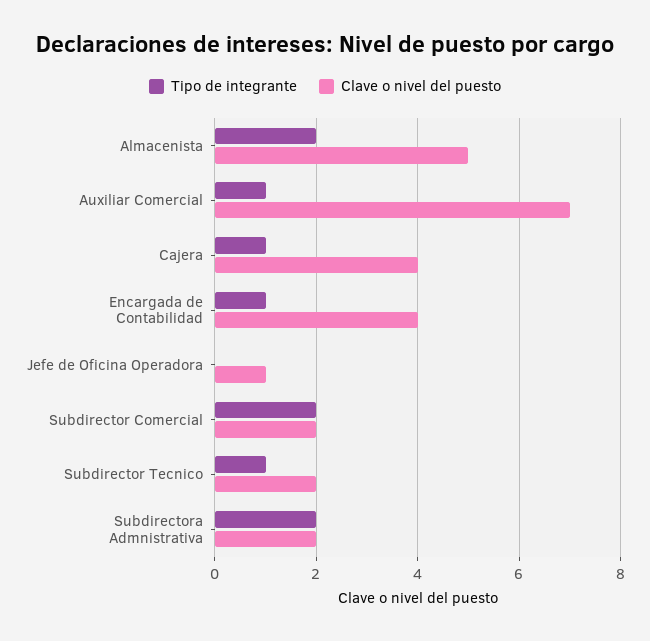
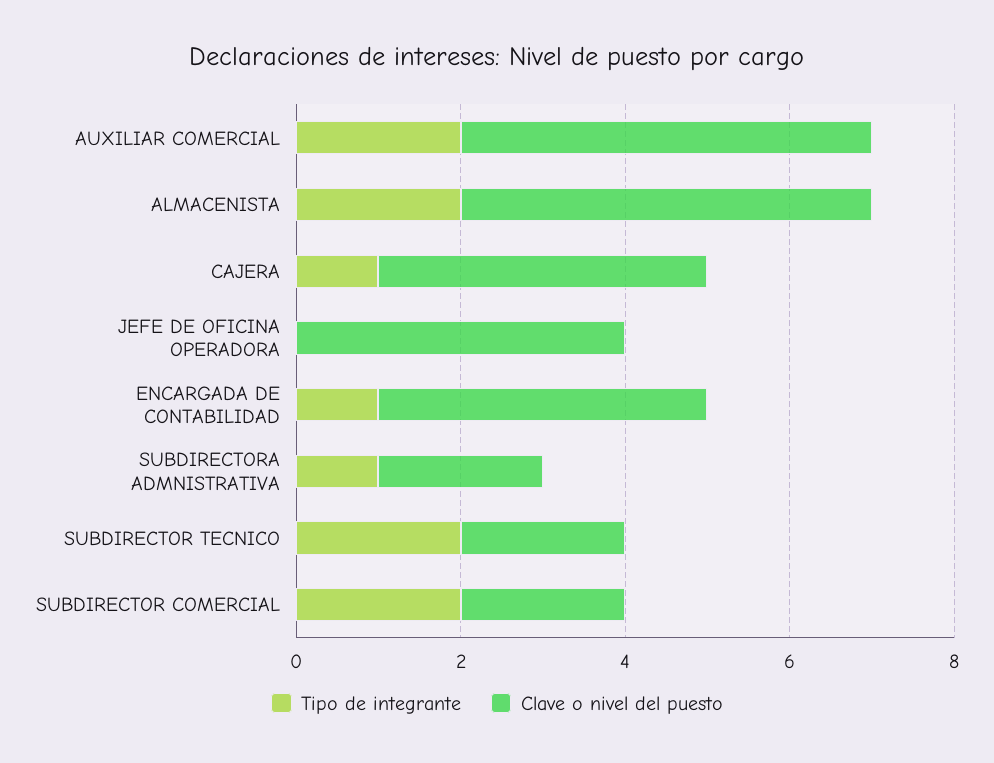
Tipo de integrante, Auxiliar Comercial: 1 -> 2
Clave o nivel del puesto, Auxiliar Comercial: 7 -> 5
Clave o nivel del puesto, Jefe de Oficina Operadora: 1 -> 4
Tipo de integrante, Subdirector Tecnico: 1 -> 2
Tipo de integrante, Subdirectora Admnistrativa: 2 -> 1

